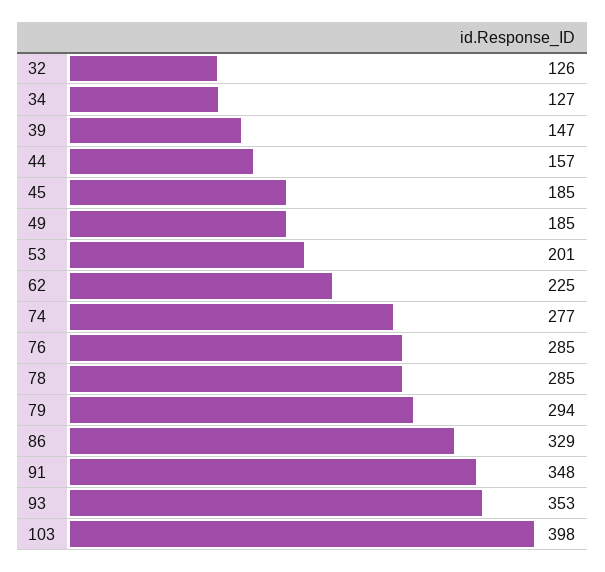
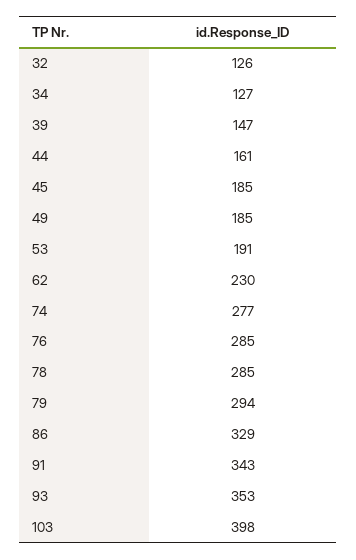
44: 157 -> 161
53: 201 -> 191
62: 225 -> 230
91: 348 -> 343

